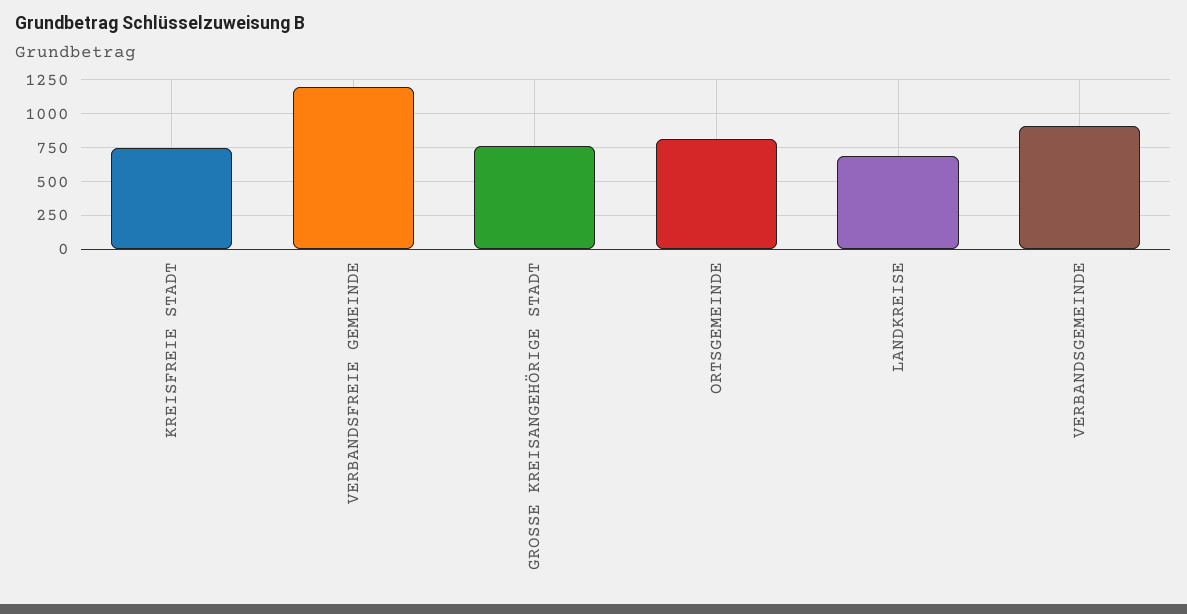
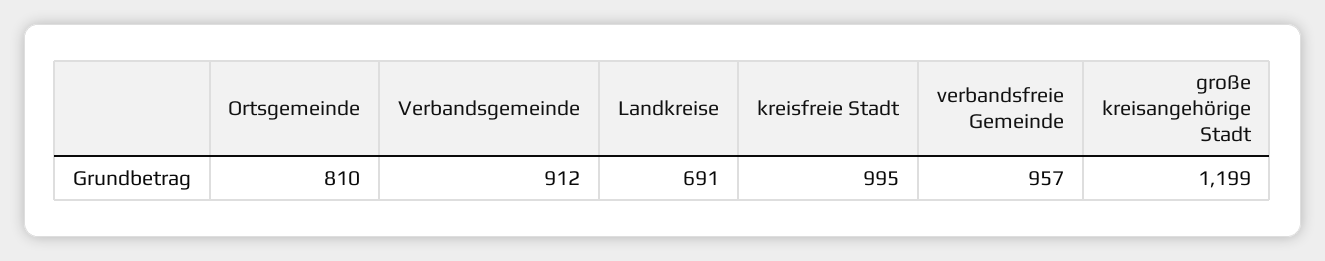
KREISFREIE STADT: 750 -> 995
VERBANDSFREIE GEMEINDE: 1200 -> 957
GROSSE KREISANGEHÖRIGE STADT: 750 -> 1199

